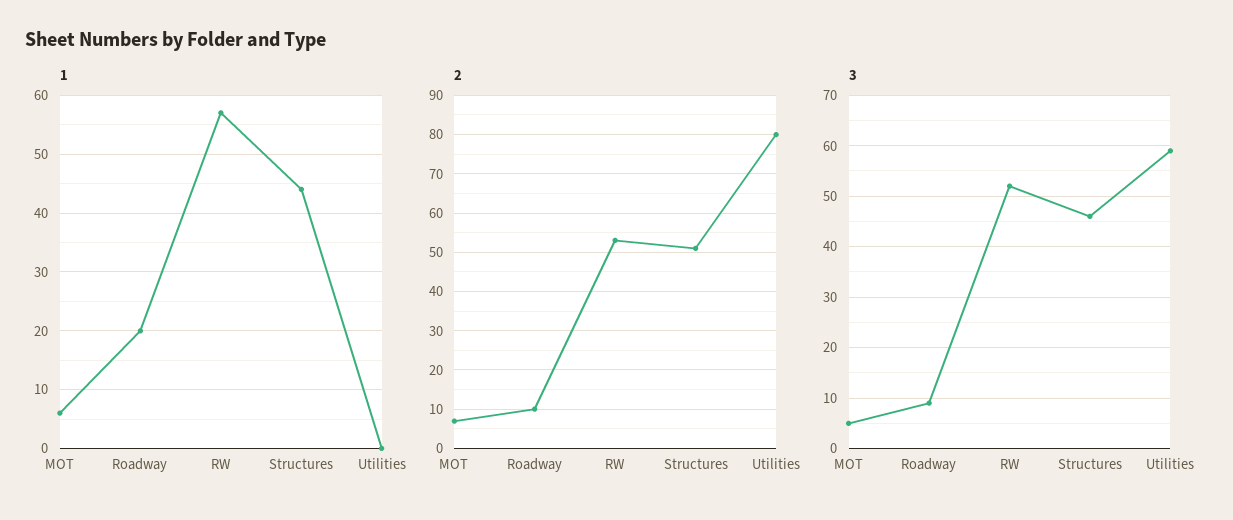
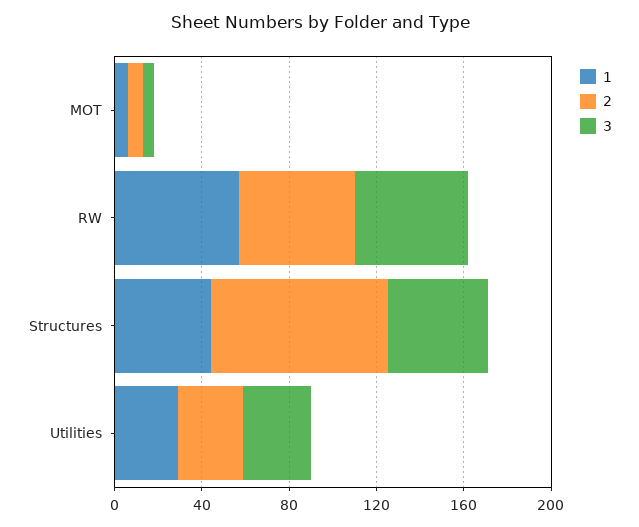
1, Roadway: 20 -> none
1, Utilities: 0 -> 30
2, Roadway: 10 -> none
2, Structures: 50 -> 80
2, Utilities: 80 -> 30
3, Roadway: 10 -> none
3, Utilities: 60 -> 30

